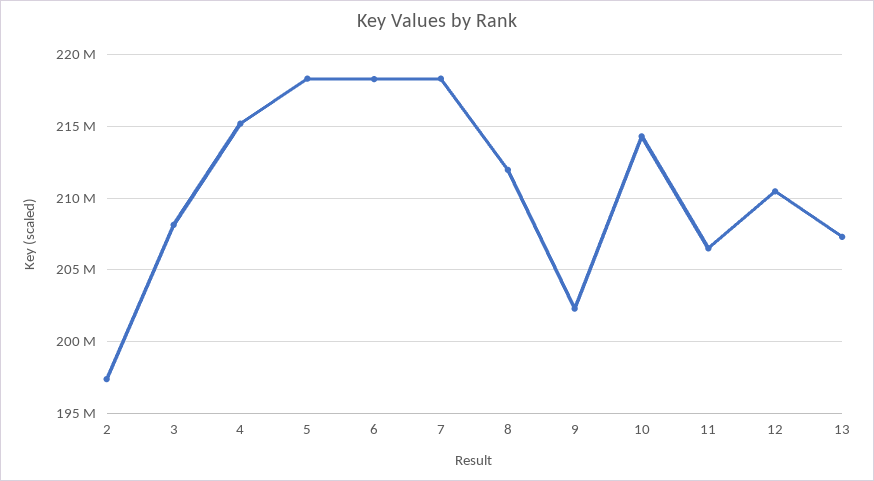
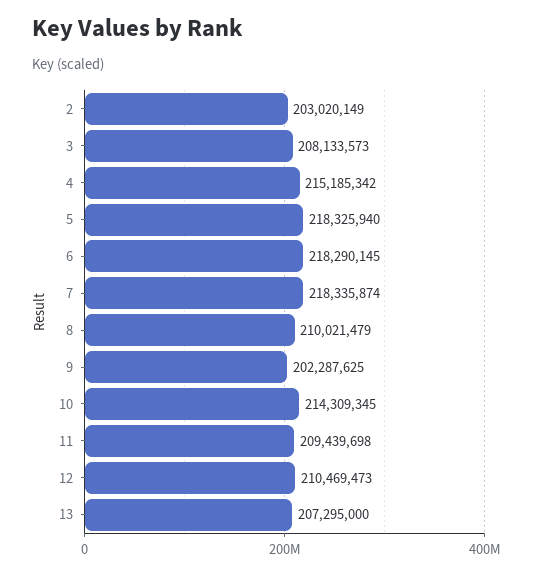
2: 197500000 -> 203020149
8: 212000000 -> 210021479
11: 206500000 -> 209439698

